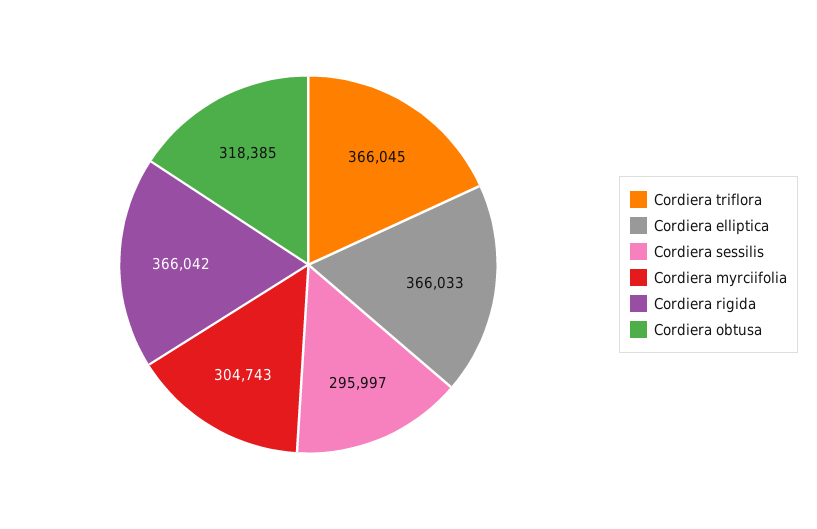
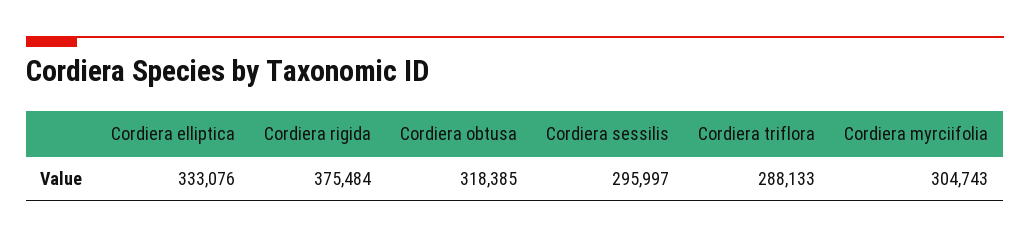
Cordiera triflora: 366045 -> 288133
Cordiera elliptica: 366033 -> 333076
Cordiera rigida: 366042 -> 375484

